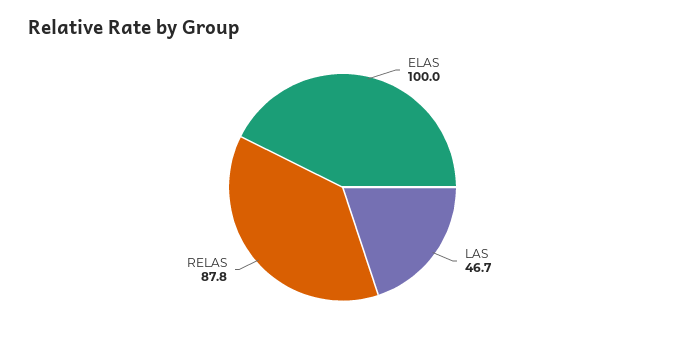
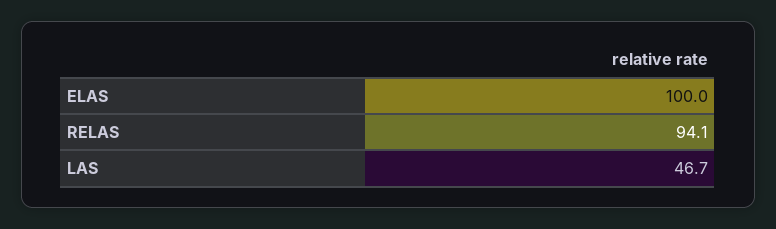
RELAS: 87.8 -> 94.1

